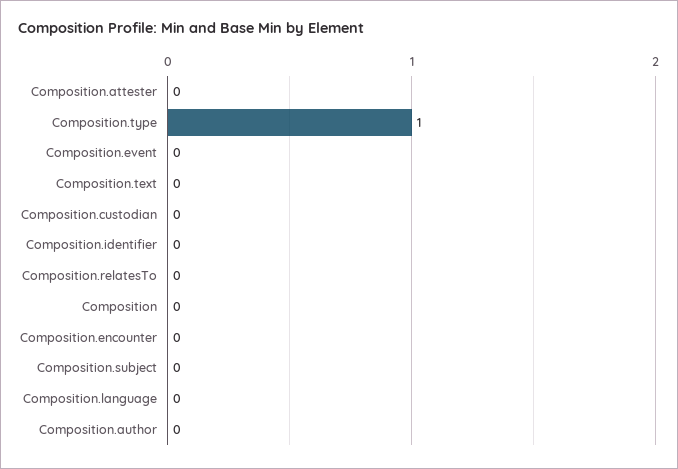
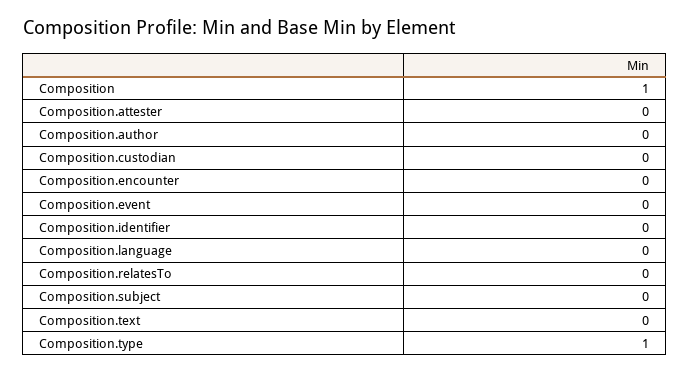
Composition: 0 -> 1

